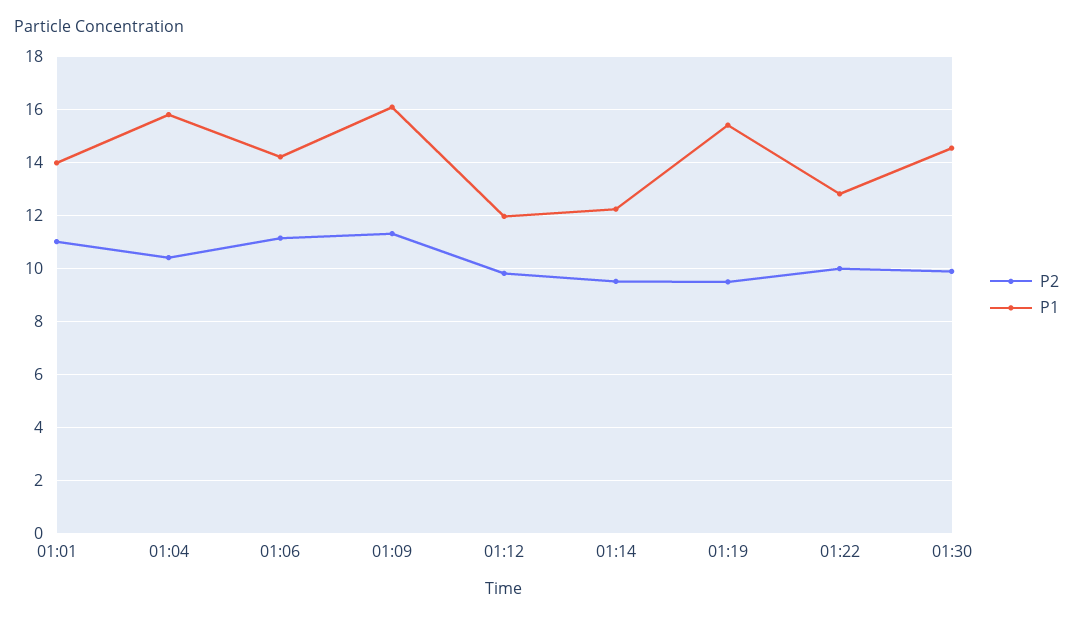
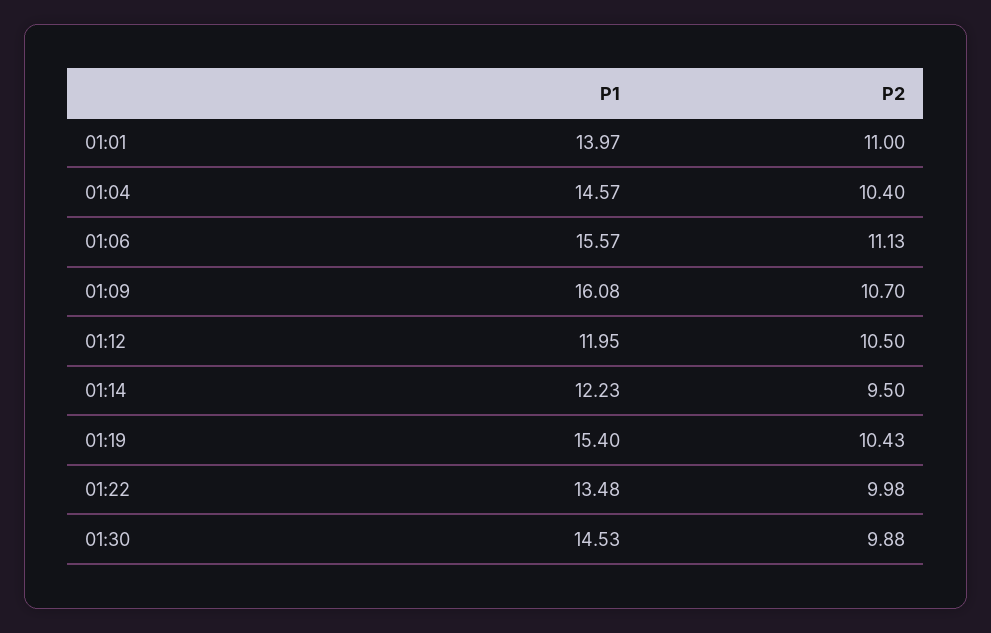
P1, 01:04: 15.75 -> 14.57
P1, 01:06: 14.25 -> 15.57
P2, 01:09: 11.25 -> 10.7
P2, 01:12: 9.75 -> 10.5
P2, 01:19: 9.5 -> 10.43
P1, 01:22: 12.75 -> 13.48

